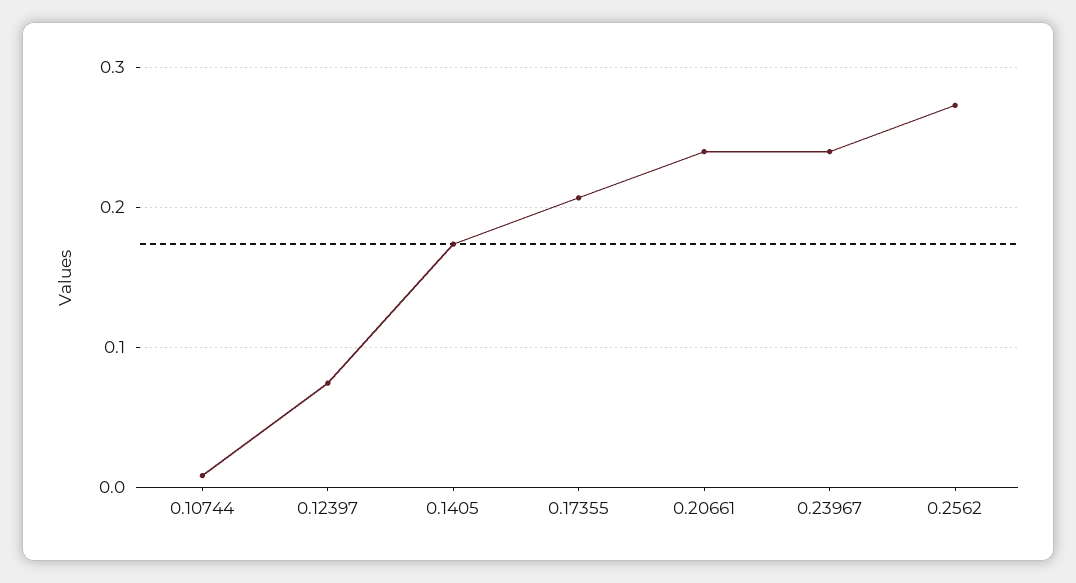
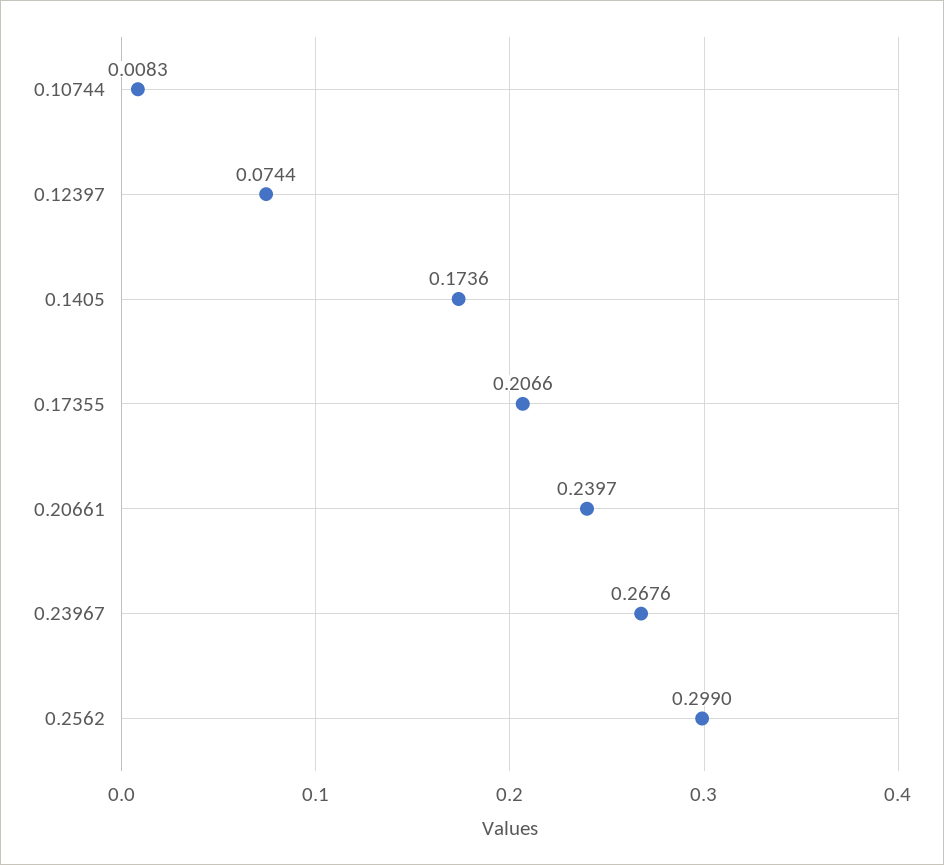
0.23967: 0.24 -> 0.2676
0.2562: 0.27 -> 0.299

